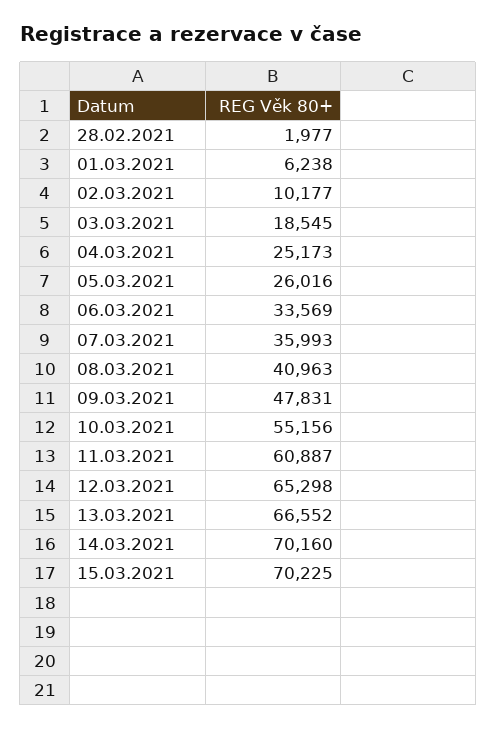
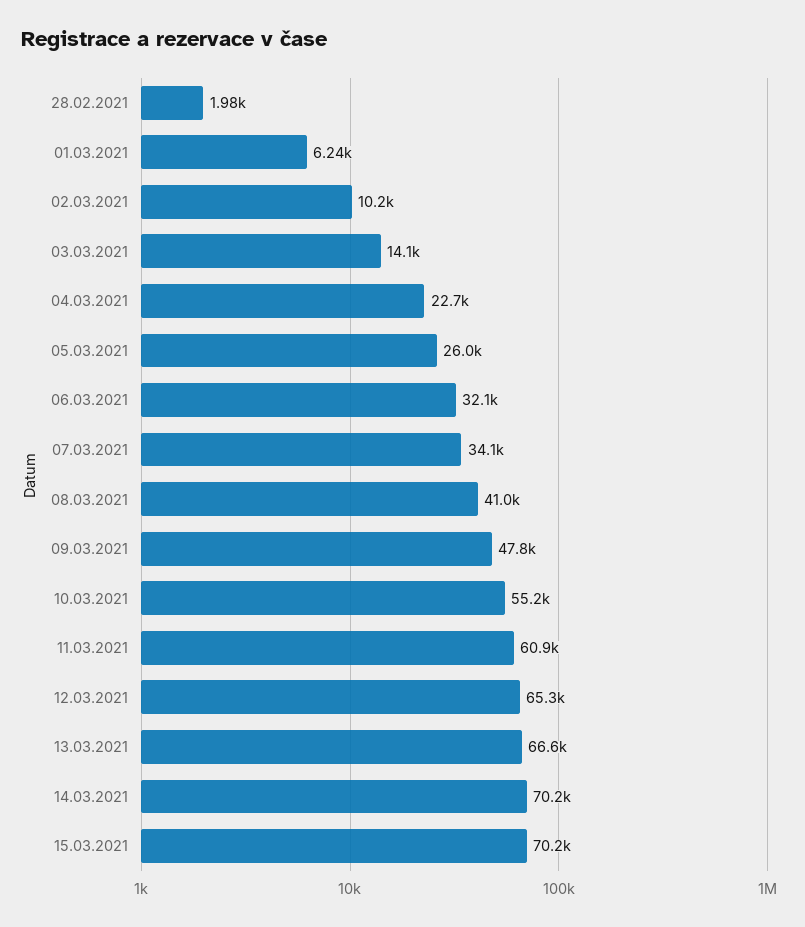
03.03.2021: 18545 -> 14100
04.03.2021: 25173 -> 22700
06.03.2021: 33569 -> 32100
07.03.2021: 35993 -> 34100

